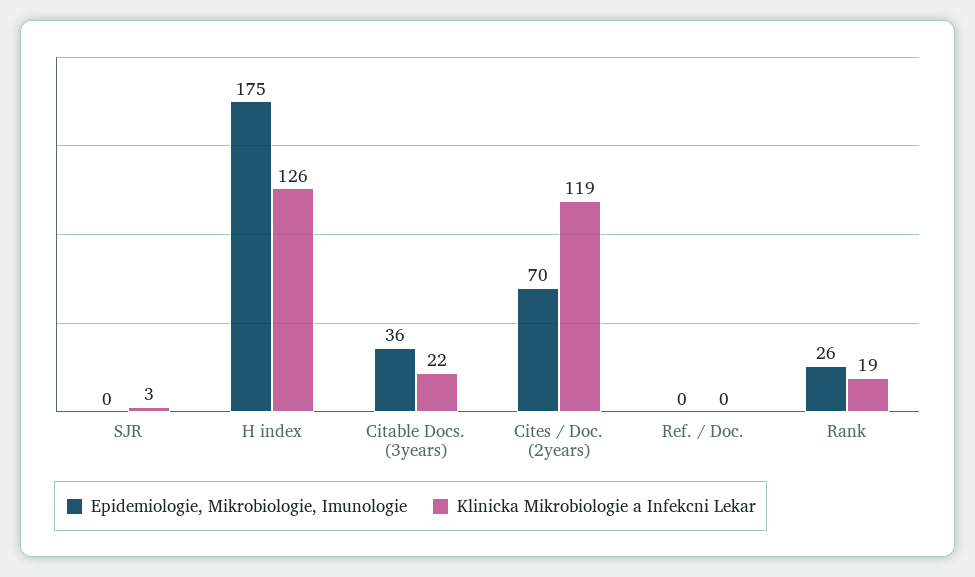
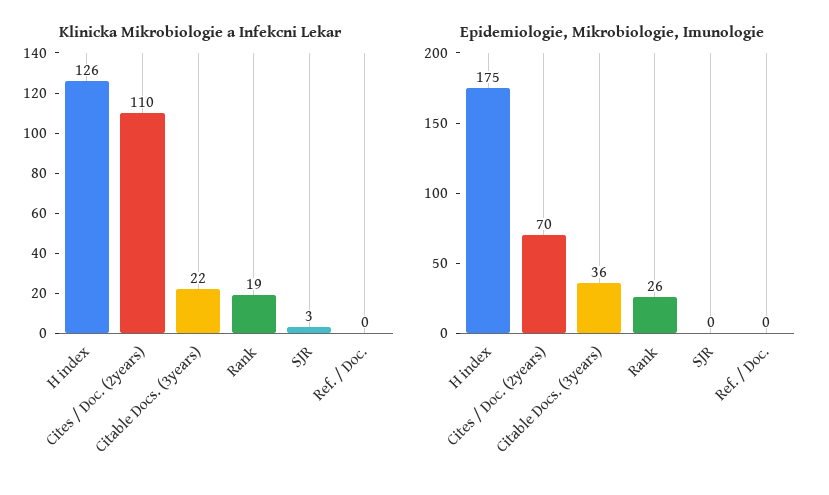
Klinicka Mikrobiologie a Infekcni Lekar, Cites / Doc. (2years): 119 -> 110

